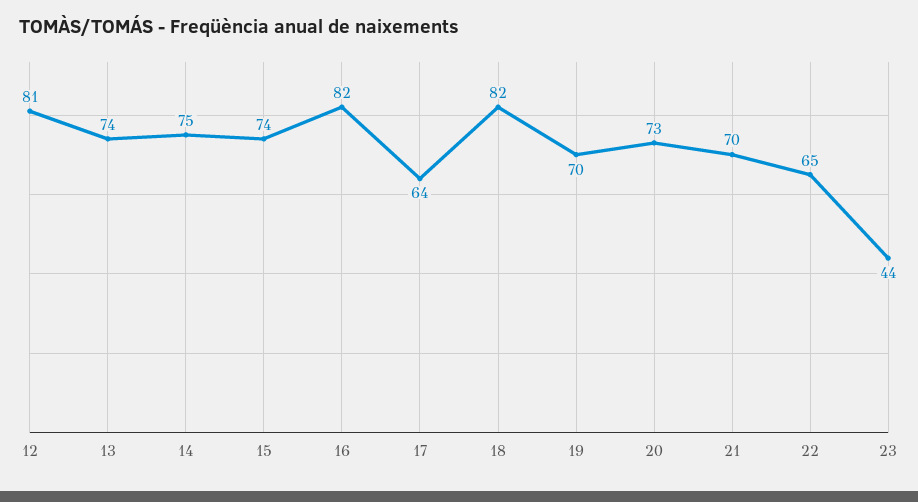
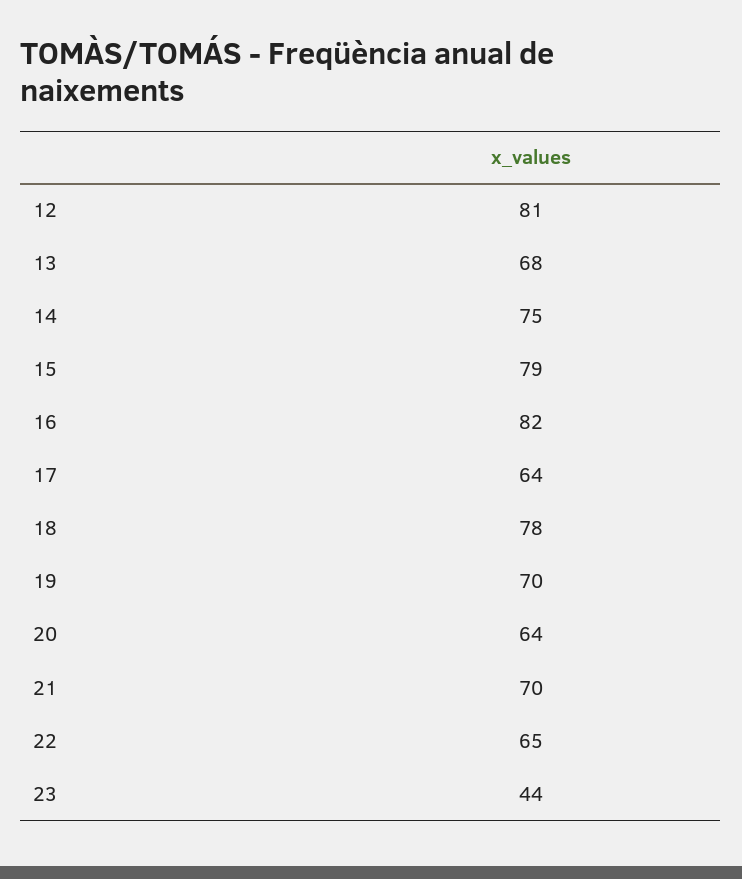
13: 74 -> 68
15: 74 -> 79
18: 82 -> 78
20: 73 -> 64

